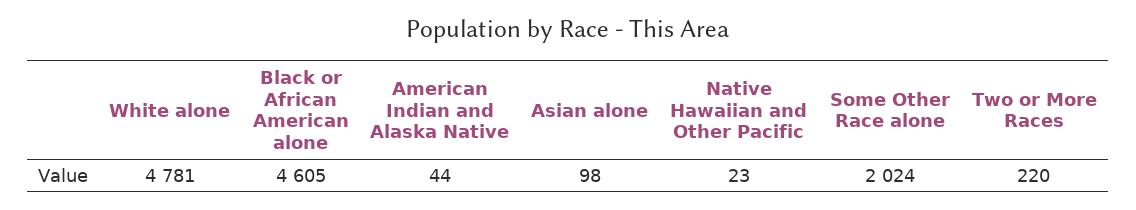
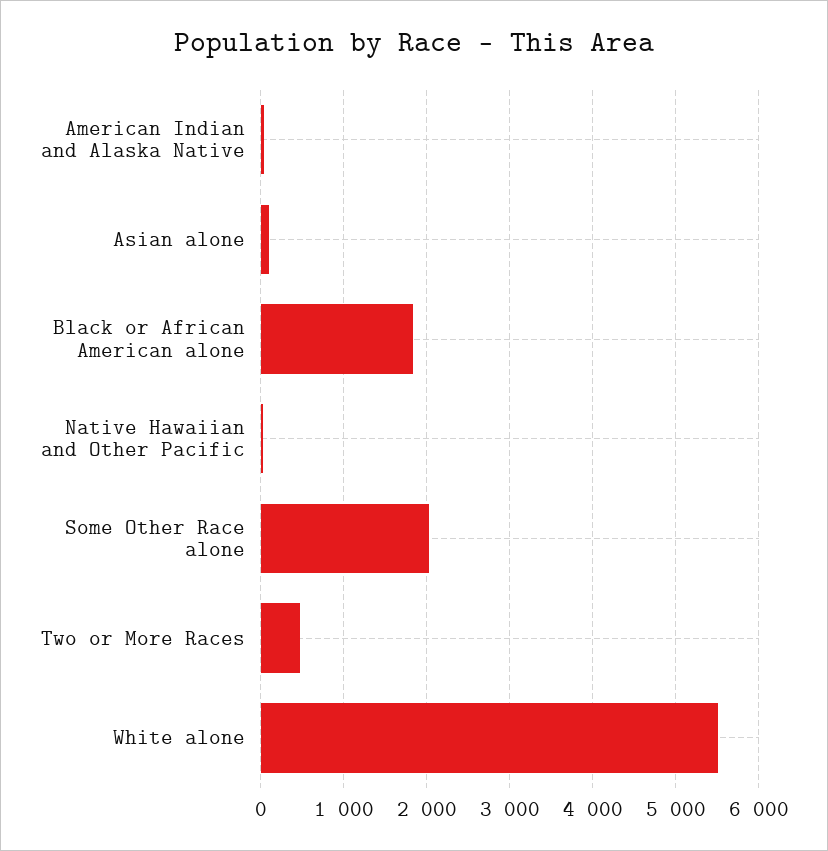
White alone: 4781 -> 5500
Black or African American alone: 4605 -> 1800
Two or More Races: 220 -> 500

